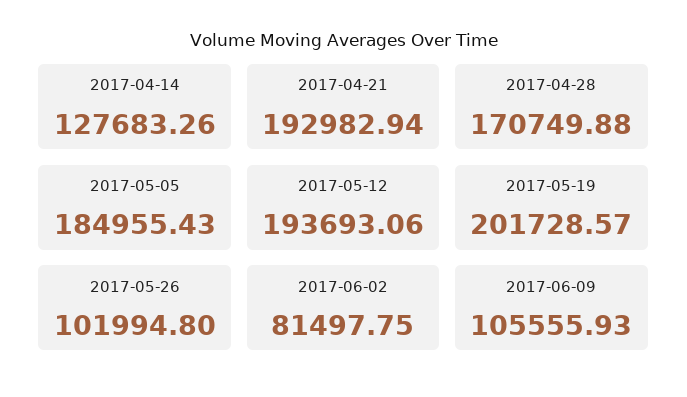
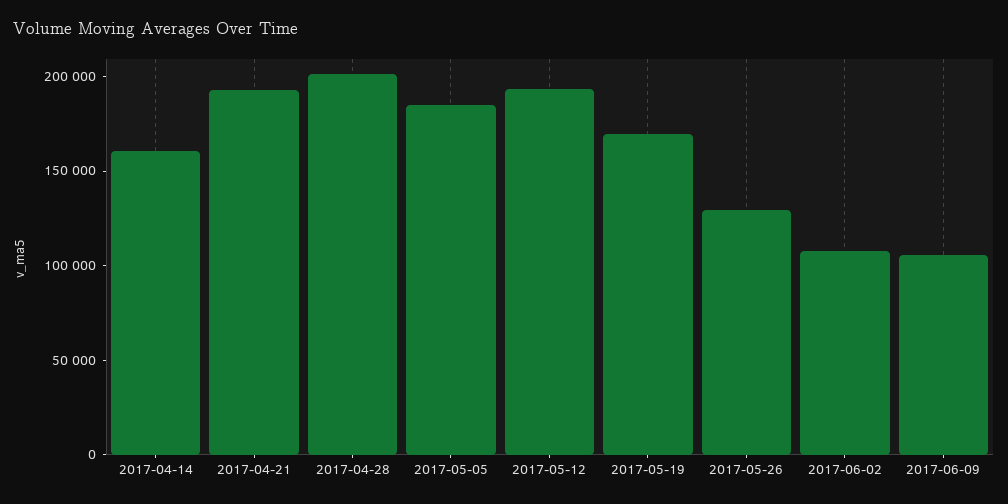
2017-04-14: 127683.26 -> 160000
2017-04-28: 170749.88 -> 200000
2017-05-19: 201728.57 -> 170000
2017-05-26: 101994.8 -> 130000
2017-06-02: 81497.75 -> 110000

